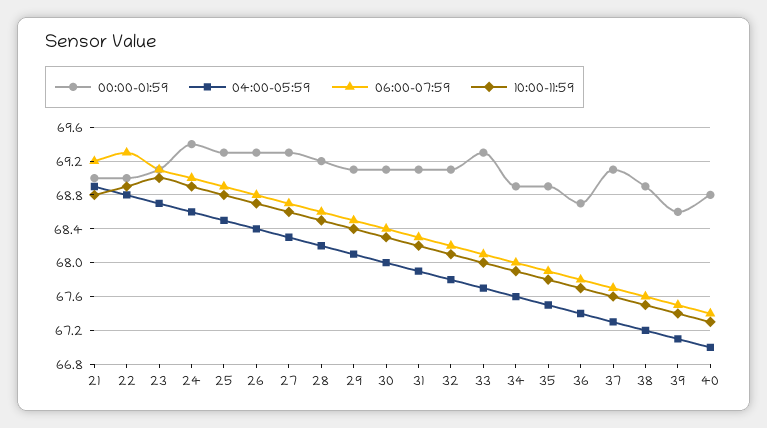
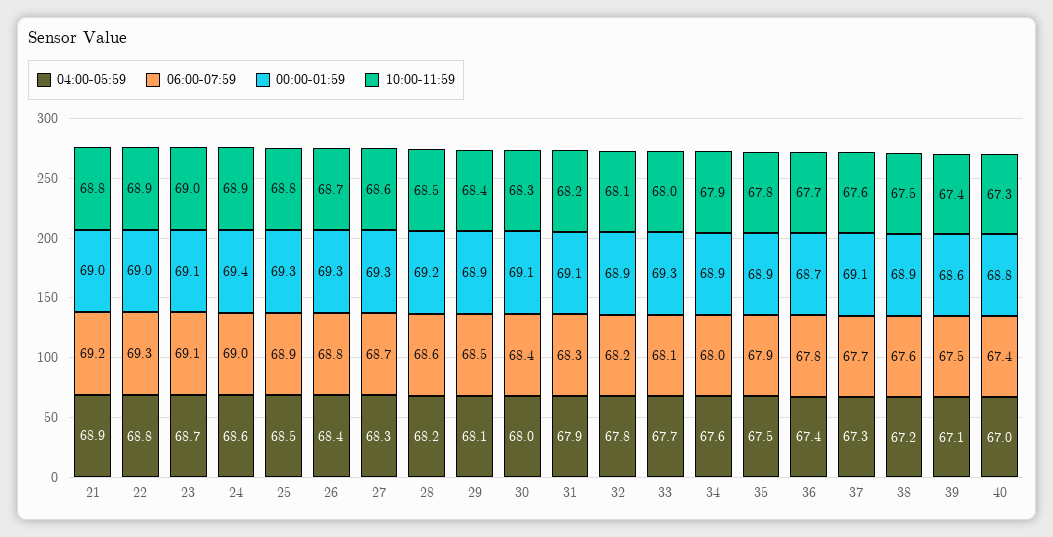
00:00-01:59, 29: 69.1 -> 68.9
00:00-01:59, 32: 69.1 -> 68.9

